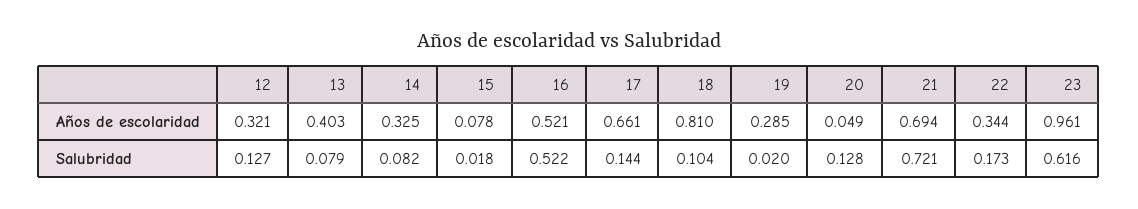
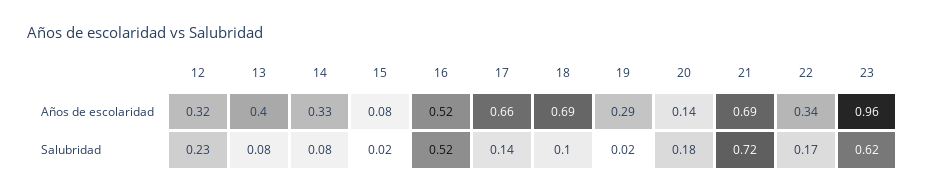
18, Años de escolaridad: 0.81 -> 0.69
20, Años de escolaridad: 0.049 -> 0.14
12, Salubridad: 0.127 -> 0.23
20, Salubridad: 0.128 -> 0.18

